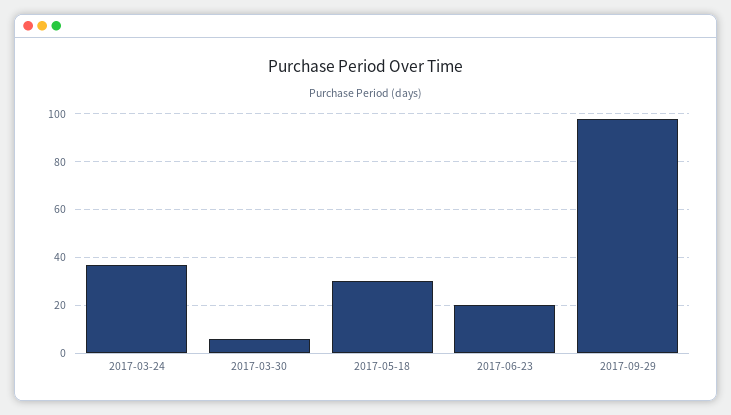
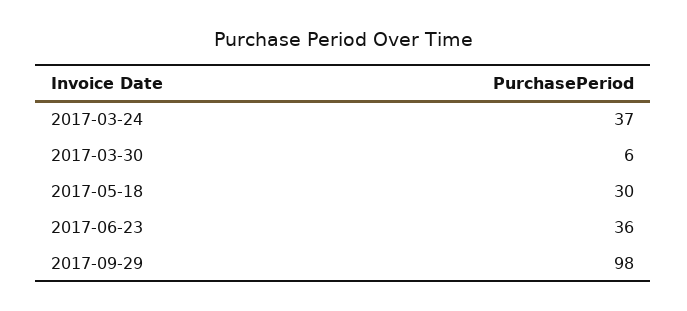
2017-06-23: 20 -> 36

